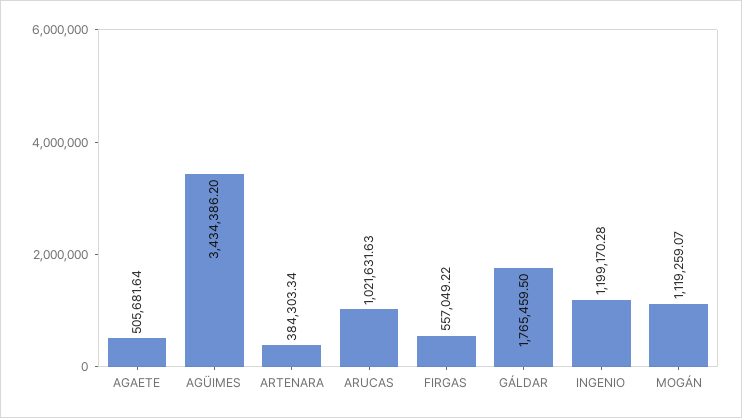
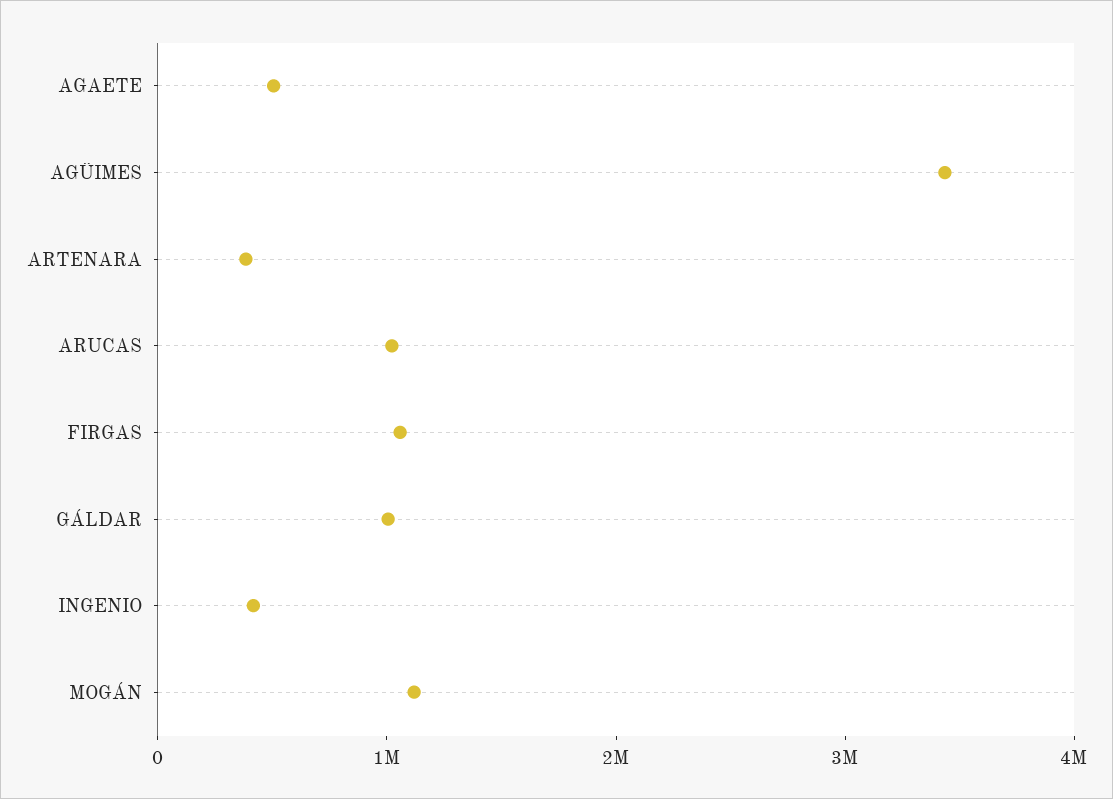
FIRGAS: 557049.22 -> 1000000
GÁLDAR: 1765459.5 -> 1000000
INGENIO: 1199170.28 -> 400000

